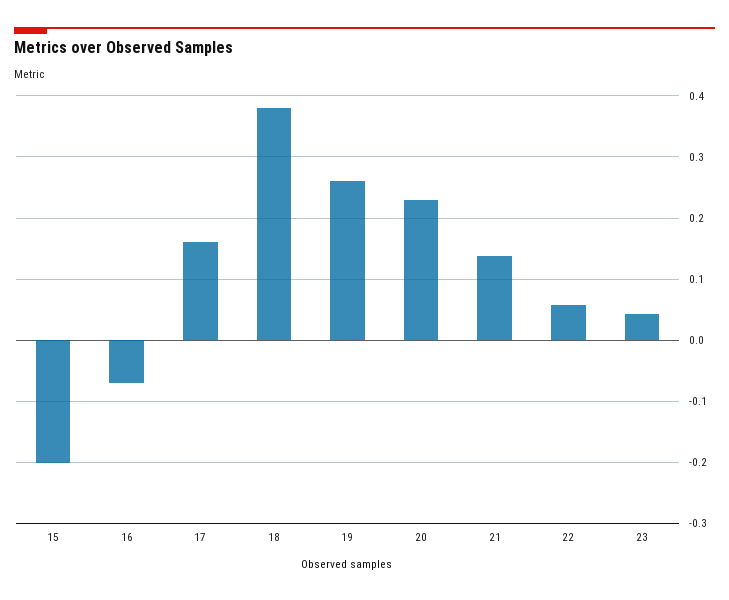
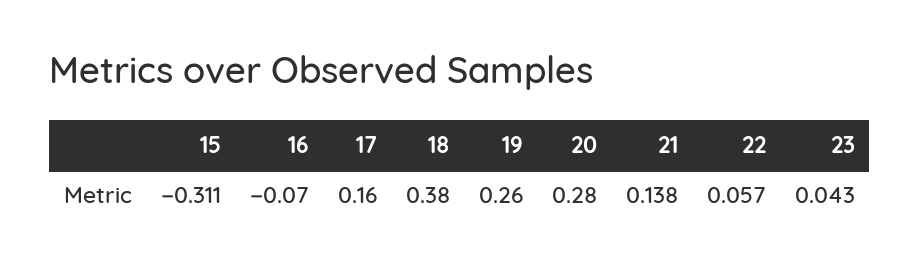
15: -0.2 -> -0.311
20: 0.23 -> 0.28

